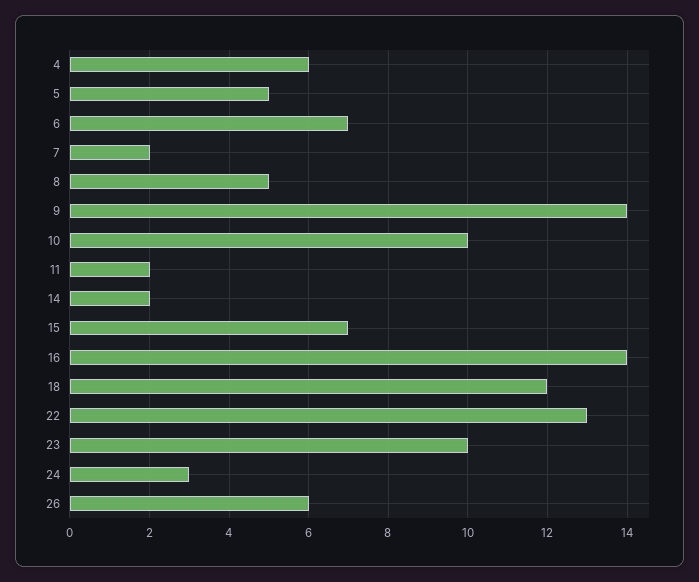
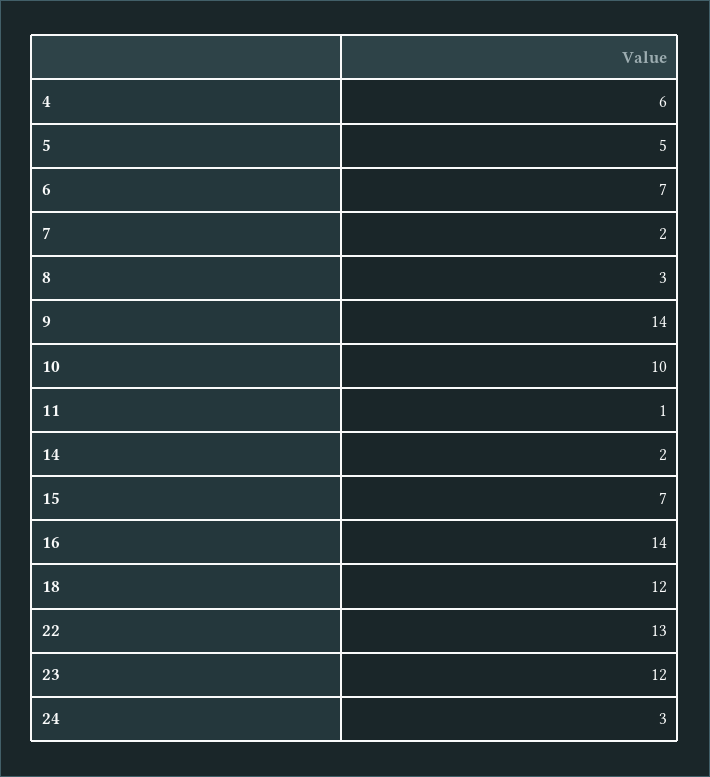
8: 5 -> 3
11: 2 -> 1
23: 10 -> 12
26: 6 -> none

